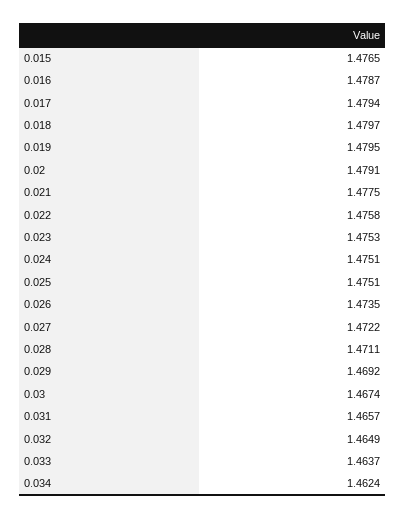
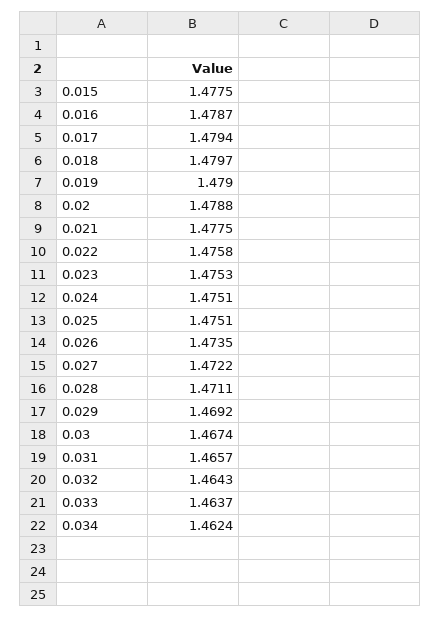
0.015: 1.4765 -> 1.4775
0.019: 1.4795 -> 1.479
0.02: 1.4791 -> 1.4788
0.032: 1.4649 -> 1.4643

